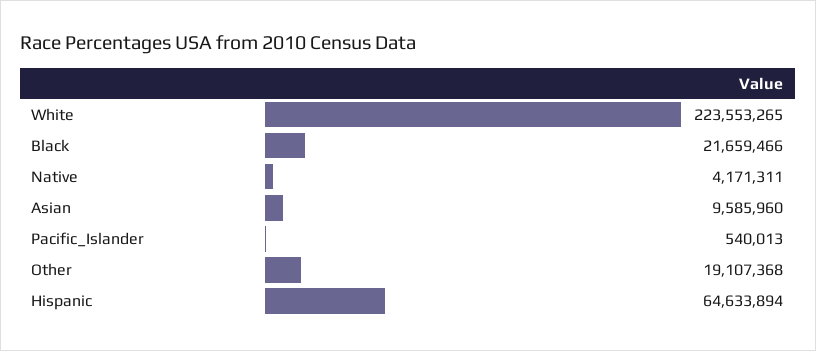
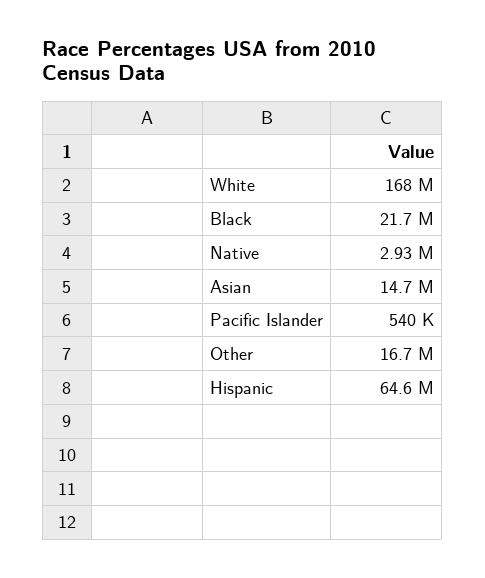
White: 223553265 -> 168000000
Native: 4171311 -> 2930000
Asian: 9585960 -> 14700000
Other: 19107368 -> 16700000

